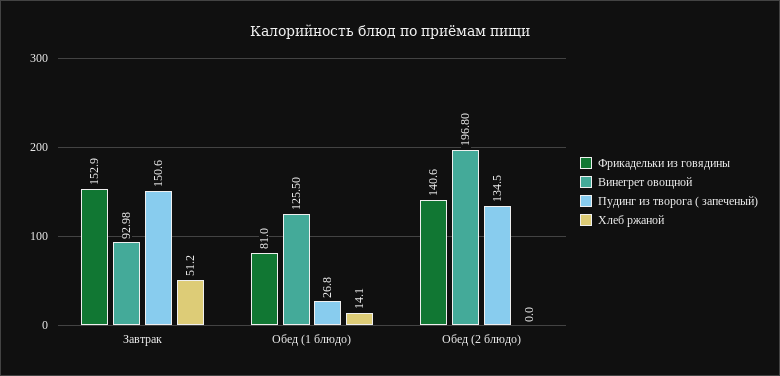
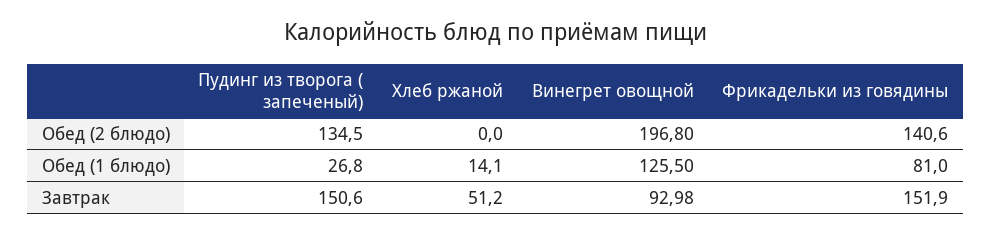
Фрикадельки из говядины, Завтрак: 152.9 -> 151.9

